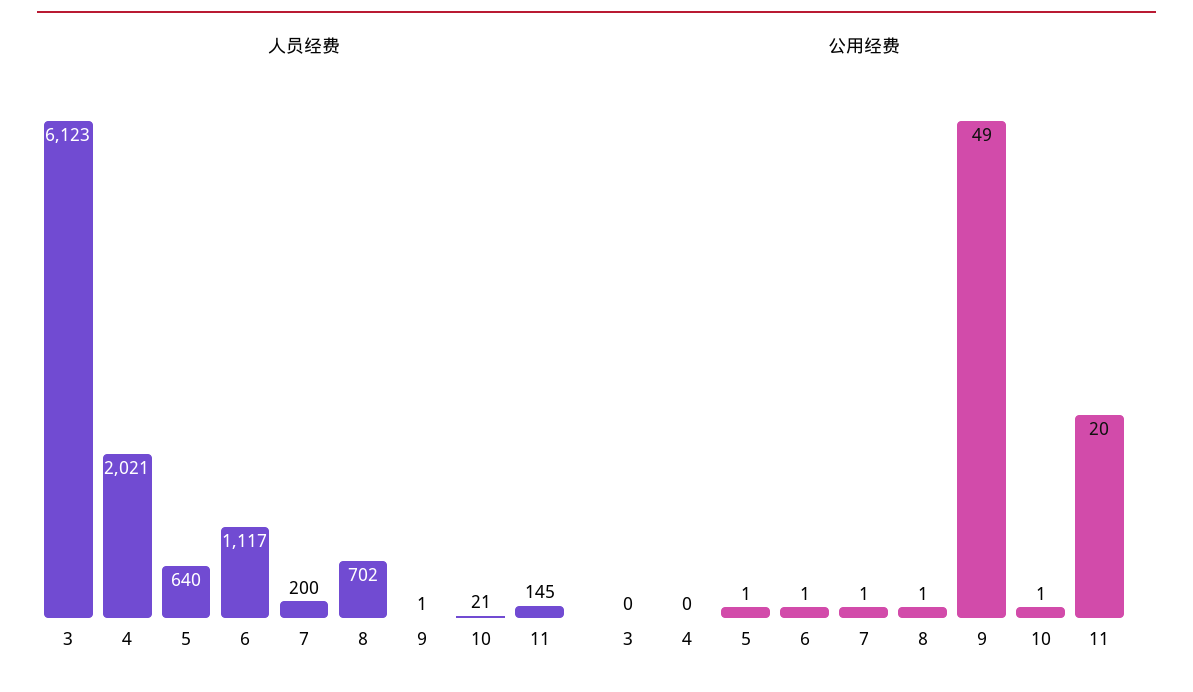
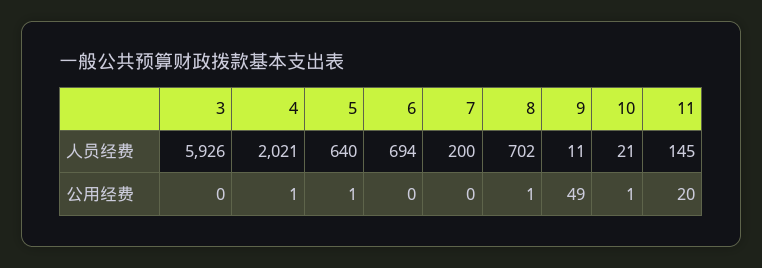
人员经费, 3: 6123 -> 5926
人员经费, 6: 1117 -> 694
人员经费, 9: 1 -> 11
公用经费, 4: 0 -> 1
公用经费, 6: 1 -> 0
公用经费, 7: 1 -> 0

